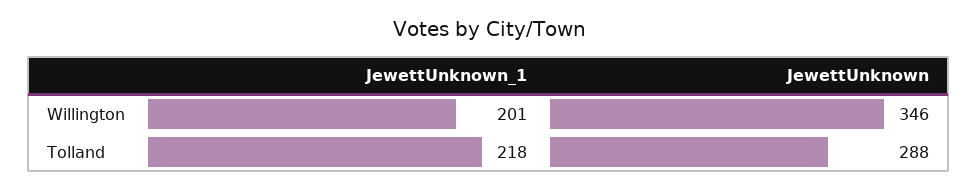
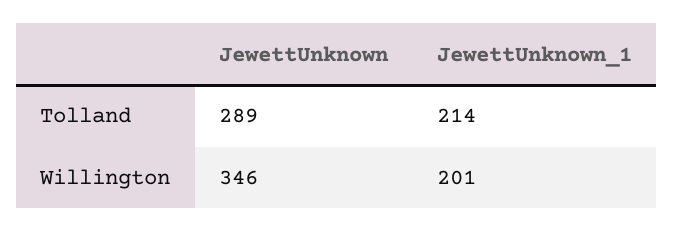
JewettUnknown_1, Tolland: 218 -> 214
JewettUnknown, Tolland: 288 -> 289

